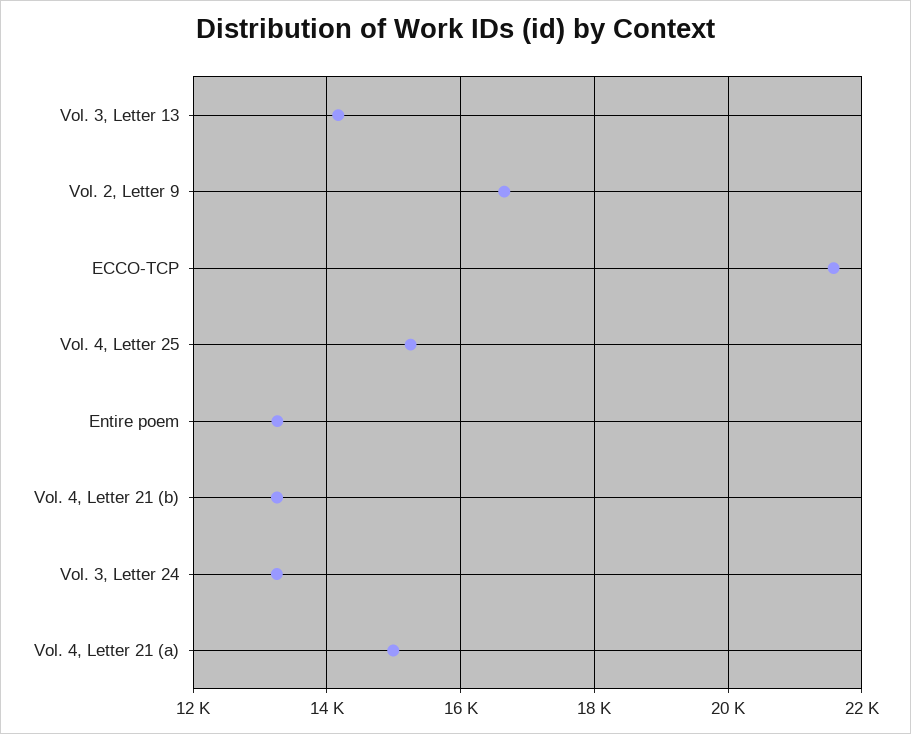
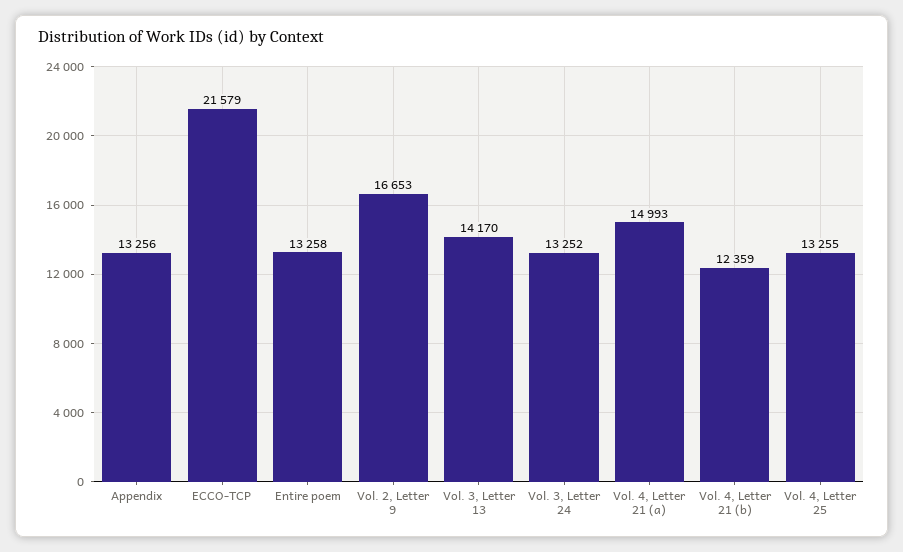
Vol. 4, Letter 25: 15200 -> 13255
Vol. 4, Letter 21 (b): 13200 -> 12359
Appendix: none -> 13256

